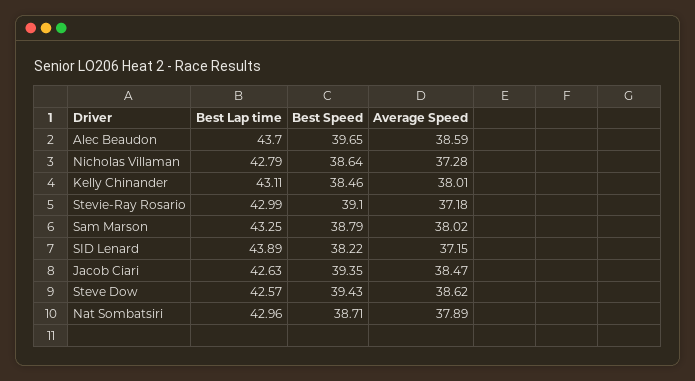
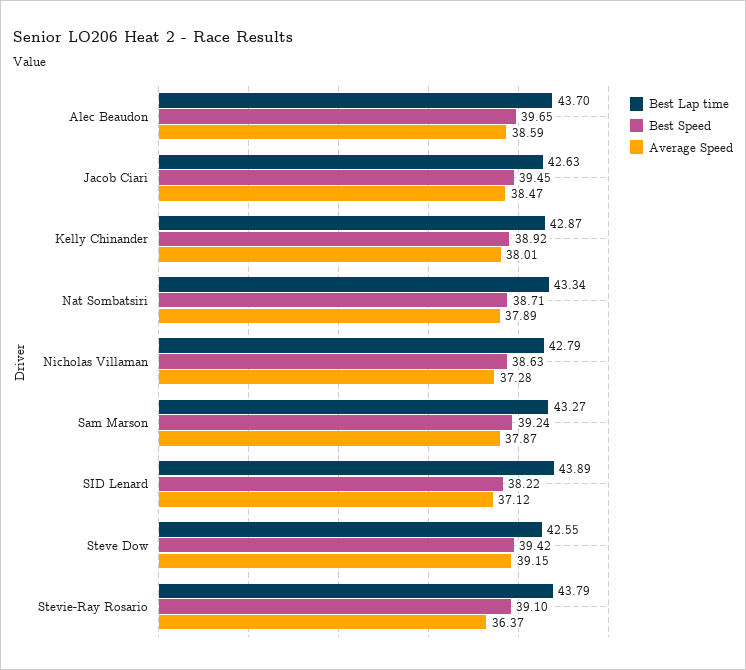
Best Speed, Nicholas Villaman: 38.64 -> 38.63
Best Lap time, Kelly Chinander: 43.11 -> 42.87
Best Speed, Kelly Chinander: 38.46 -> 38.92
Best Lap time, Stevie-Ray Rosario: 42.99 -> 43.79
Average Speed, Stevie-Ray Rosario: 37.18 -> 36.37
Best Lap time, Sam Marson: 43.25 -> 43.27
Best Speed, Sam Marson: 38.79 -> 39.24
Average Speed, Sam Marson: 38.02 -> 37.87
Average Speed, SID Lenard: 37.15 -> 37.12
Best Speed, Jacob Ciari: 39.35 -> 39.45
Best Lap time, Steve Dow: 42.57 -> 42.55
Best Speed, Steve Dow: 39.43 -> 39.42
Average Speed, Steve Dow: 38.62 -> 39.15
Best Lap time, Nat Sombatsiri: 42.96 -> 43.34

